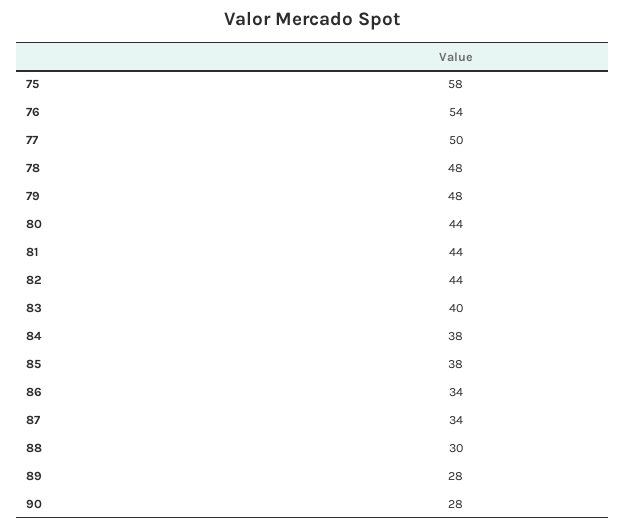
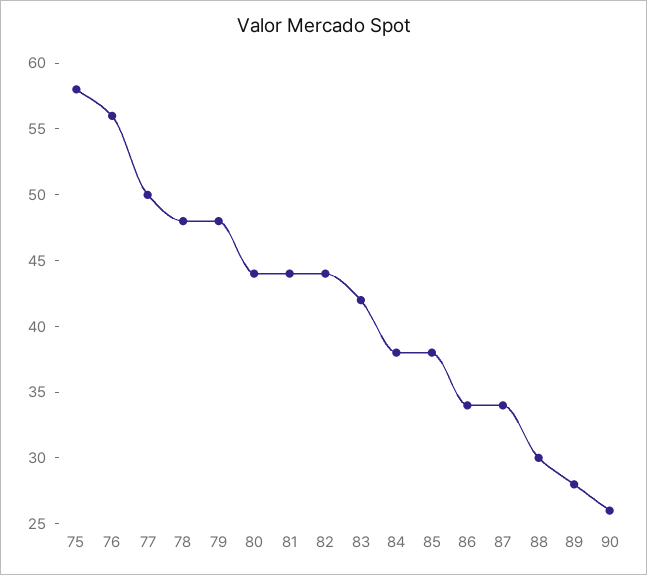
76: 54 -> 56
83: 40 -> 42
90: 28 -> 26

